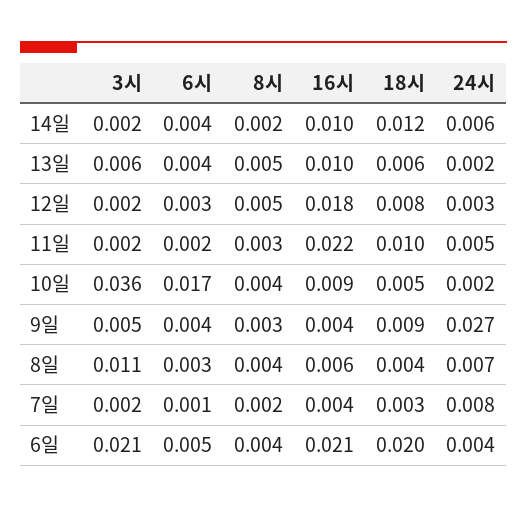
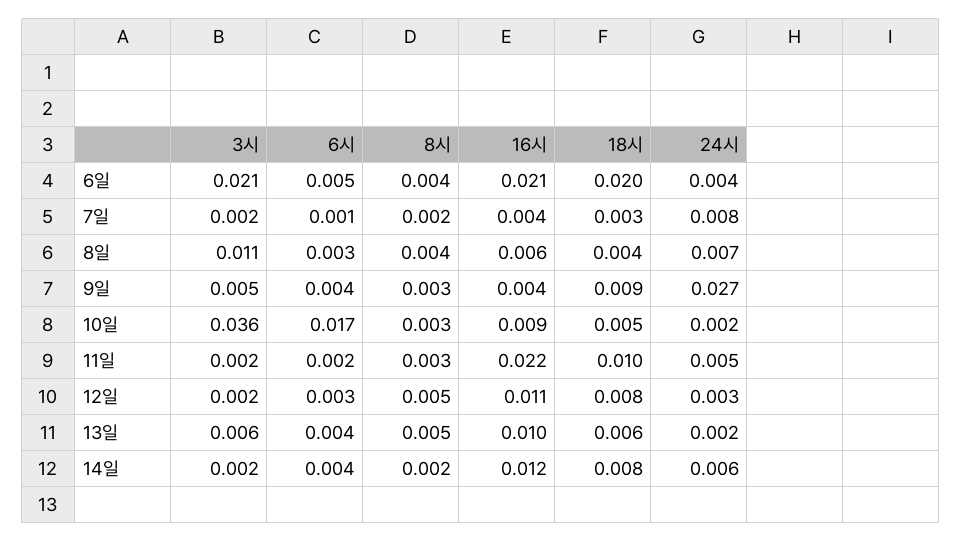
16시, 14일: 0.01 -> 0.012
18시, 14일: 0.012 -> 0.008
16시, 12일: 0.018 -> 0.011
8시, 10일: 0.004 -> 0.003

